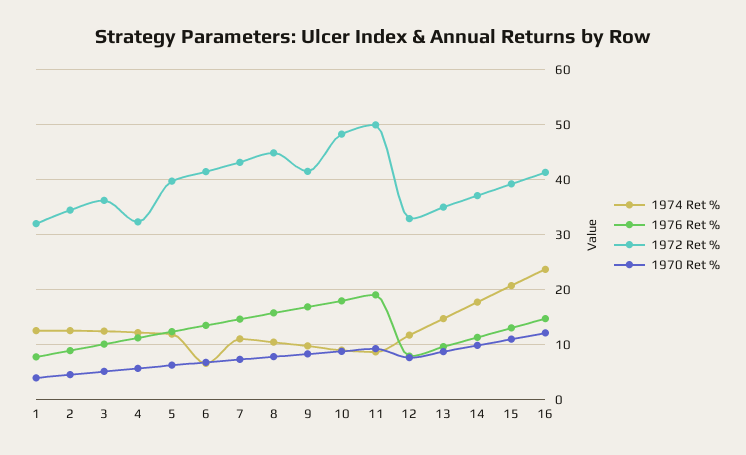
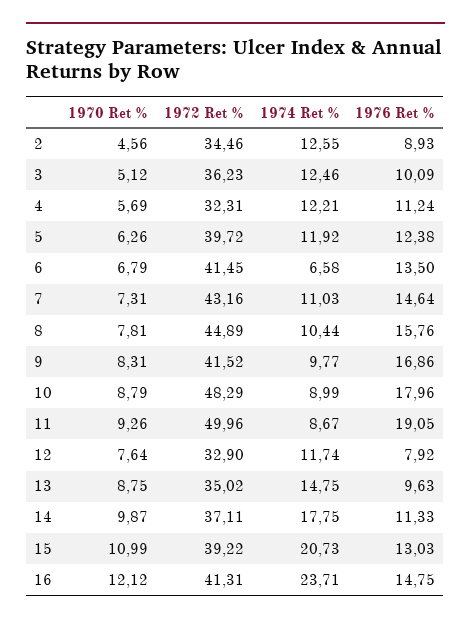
1974 Ret %, 1: 12 -> none
1976 Ret %, 1: 8 -> none
1972 Ret %, 1: 32 -> none
1970 Ret %, 1: 4 -> none

